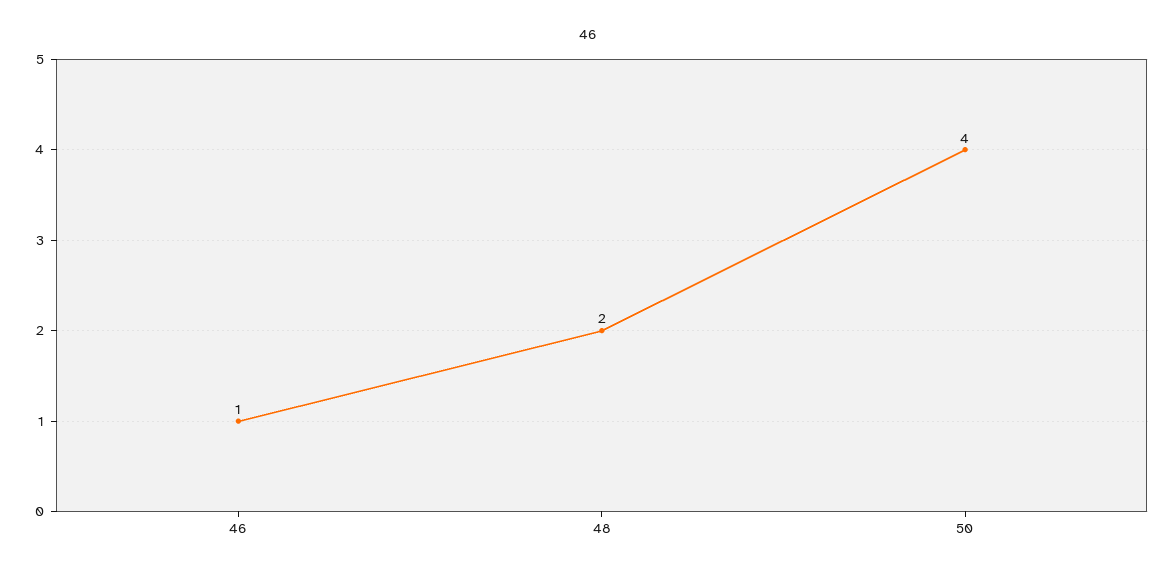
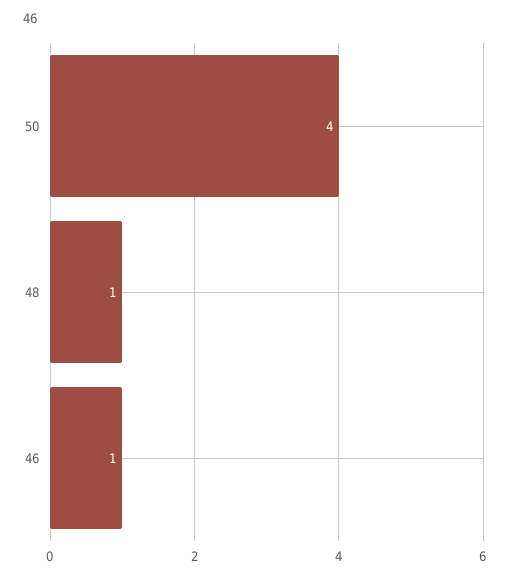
48: 2 -> 1

